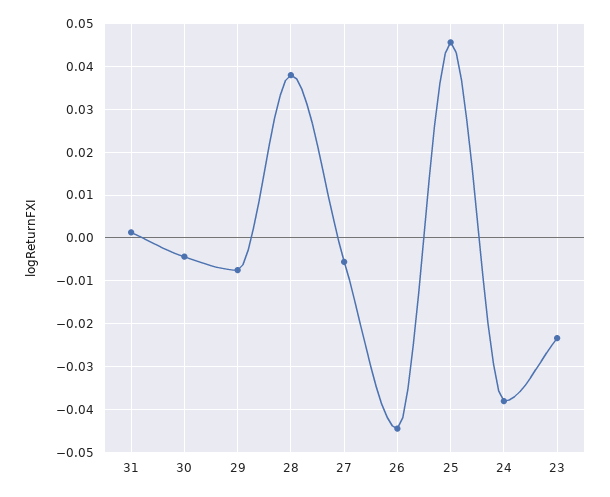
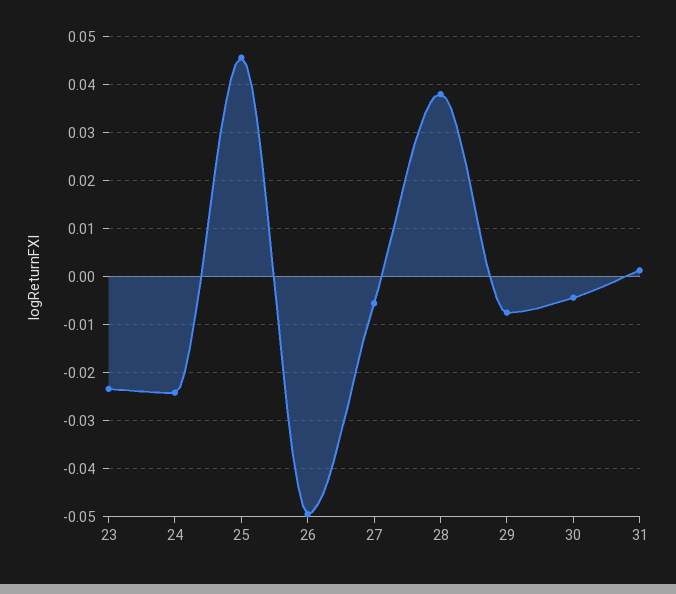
26: -0.044 -> -0.05
24: -0.038 -> -0.024

